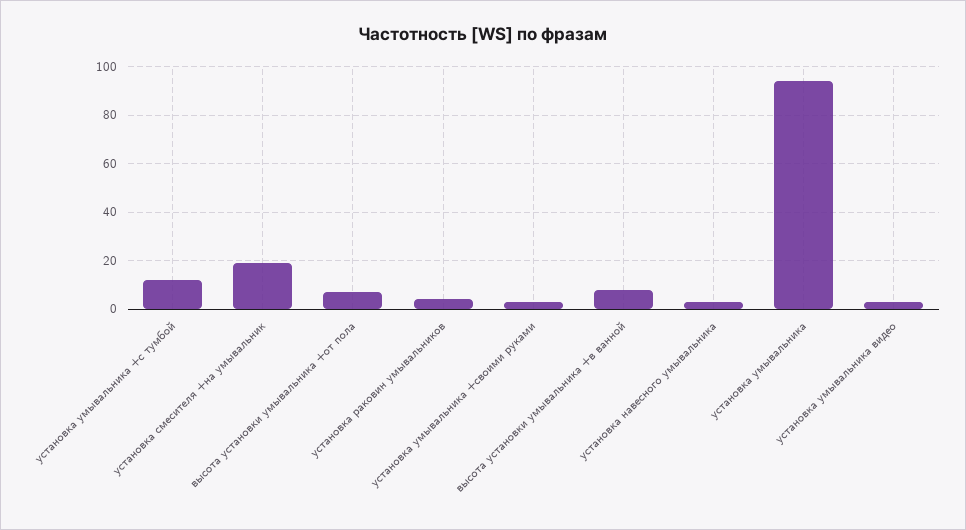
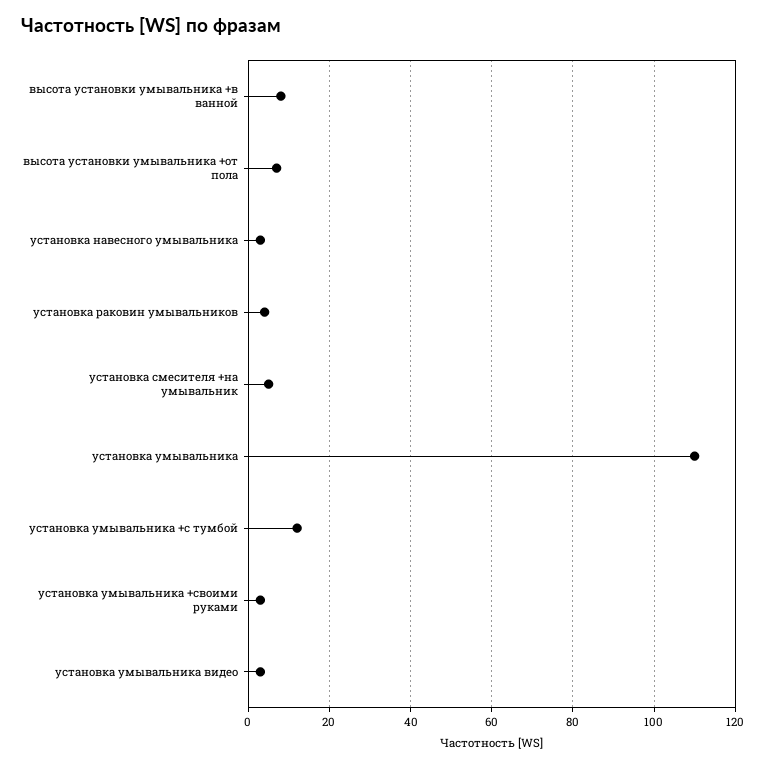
установка смесителя +на умывальник: 20 -> 5
установка умывальника: 95 -> 110

